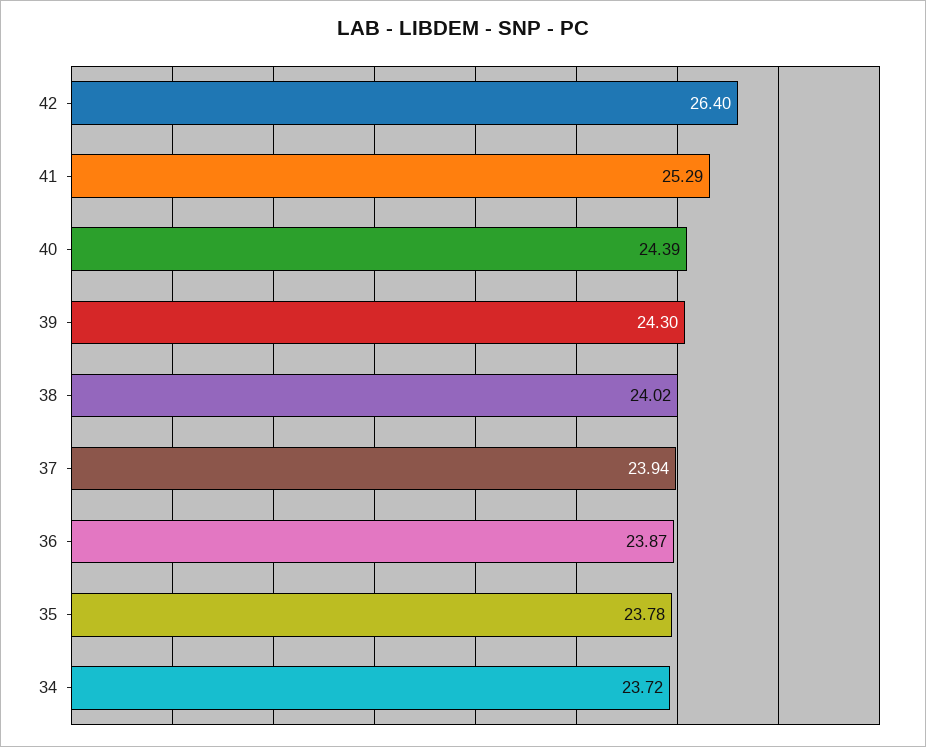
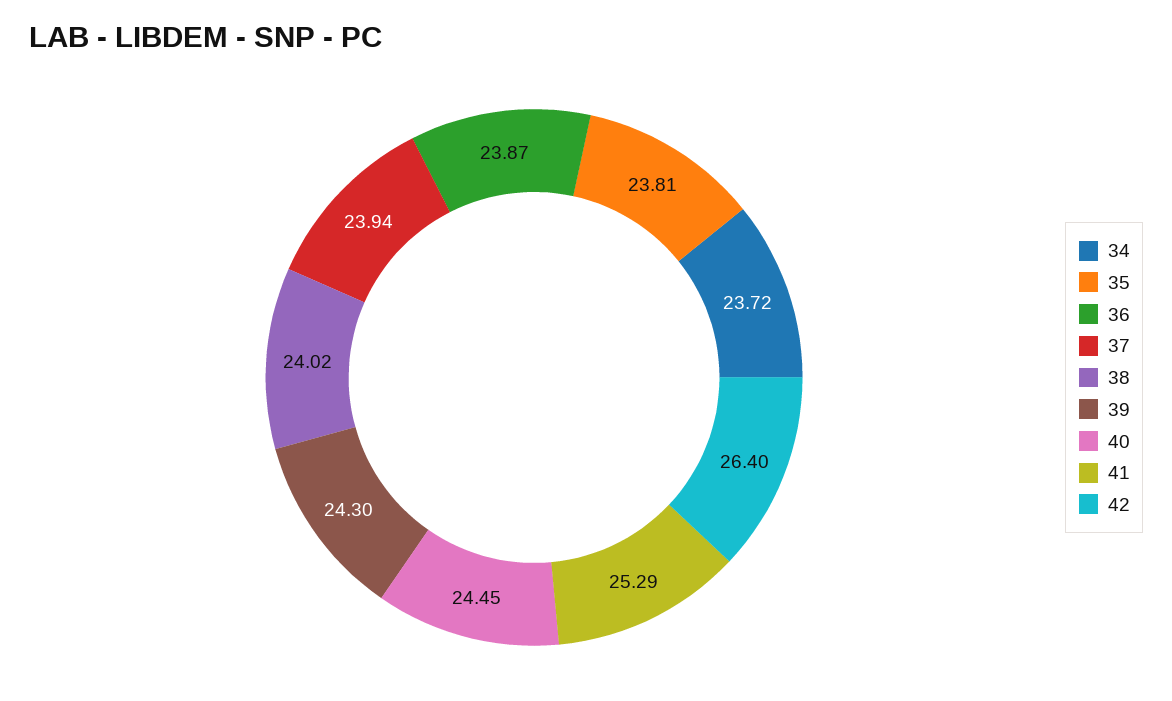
40: 24.39 -> 24.45
35: 23.78 -> 23.81

